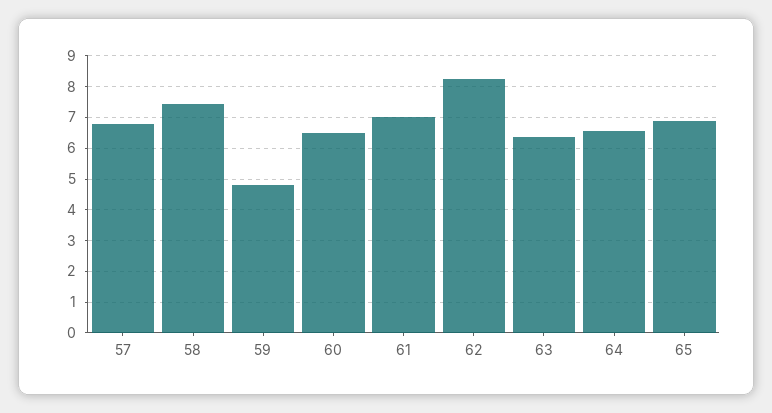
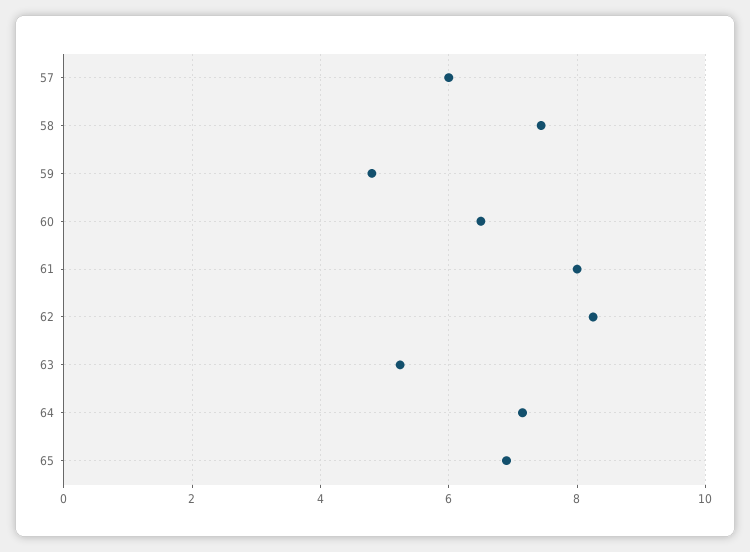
57: 6.8 -> 6
61: 7 -> 8
63: 6.4 -> 5.2
64: 6.6 -> 7.2

